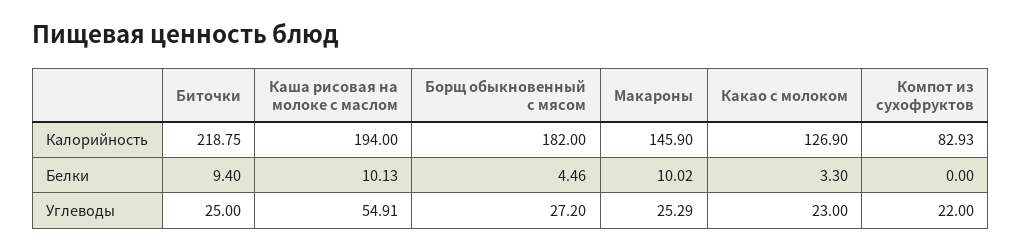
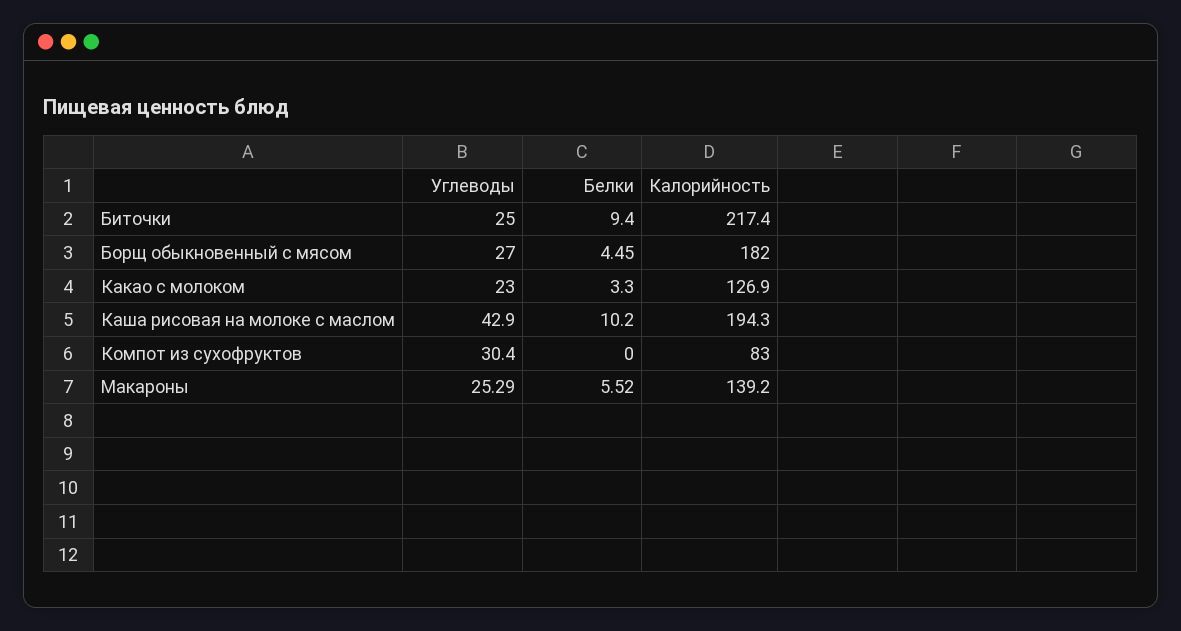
Биточки, Калорийность: 218.75 -> 217.4
Каша рисовая на молоке с маслом, Калорийность: 194 -> 194.3
Макароны, Калорийность: 145.9 -> 139.2
Компот из сухофруктов, Калорийность: 82.93 -> 83
Каша рисовая на молоке с маслом, Белки: 10.13 -> 10.2
Борщ обыкновенный с мясом, Белки: 4.46 -> 4.45
Макароны, Белки: 10.02 -> 5.52
Каша рисовая на молоке с маслом, Углеводы: 54.91 -> 42.9
Борщ обыкновенный с мясом, Углеводы: 27.2 -> 27
Компот из сухофруктов, Углеводы: 22 -> 30.4

